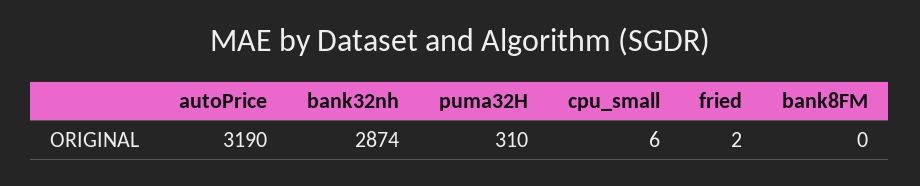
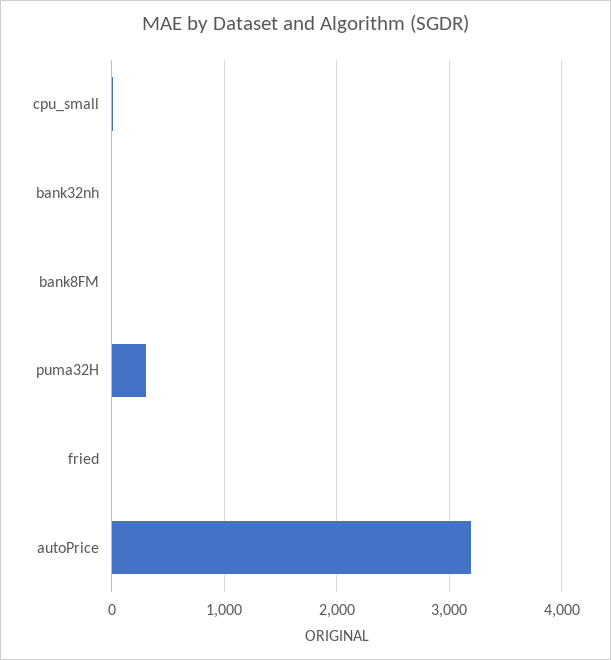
bank32nh: 2874 -> 0

